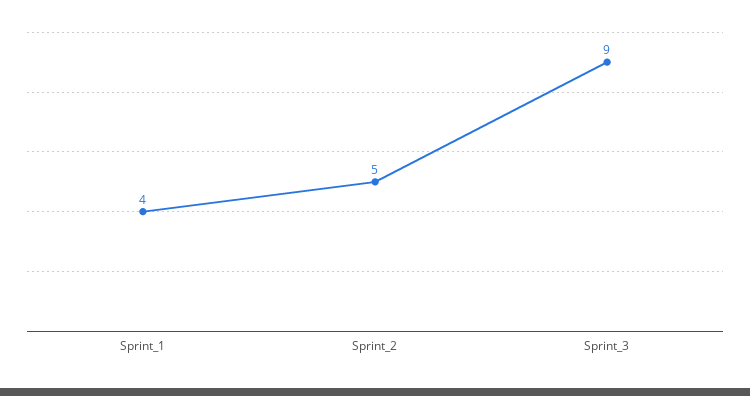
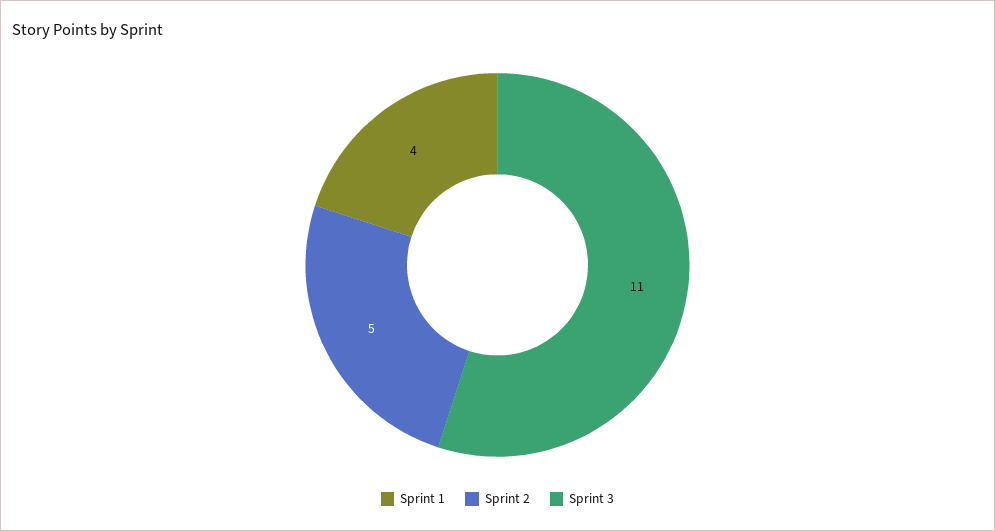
Sprint_3: 9 -> 11

